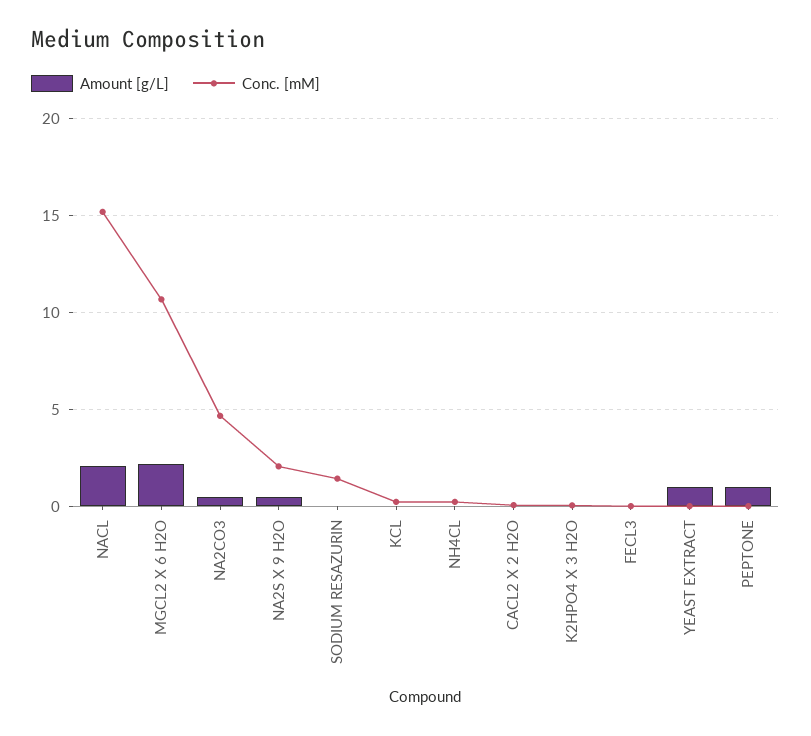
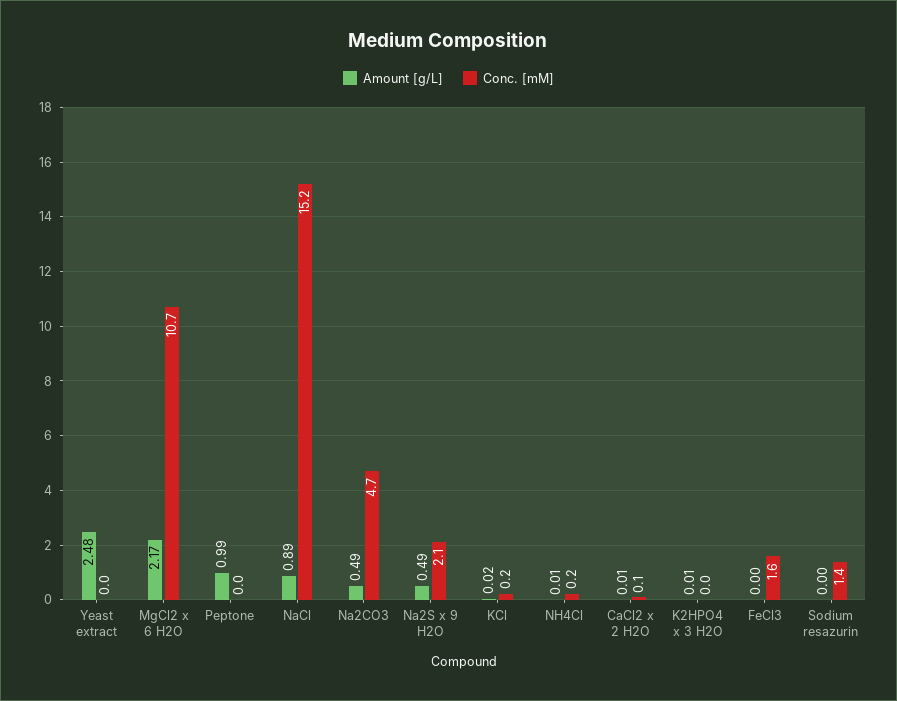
Amount [g/L], NACL: 2 -> 0.89
Conc. [mM], FECL3: 0 -> 1.6
Amount [g/L], YEAST EXTRACT: 1 -> 2.48

